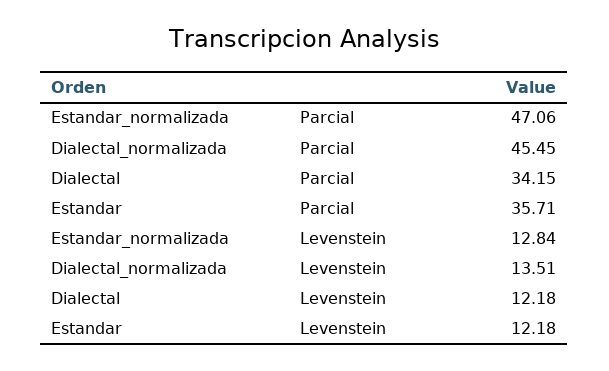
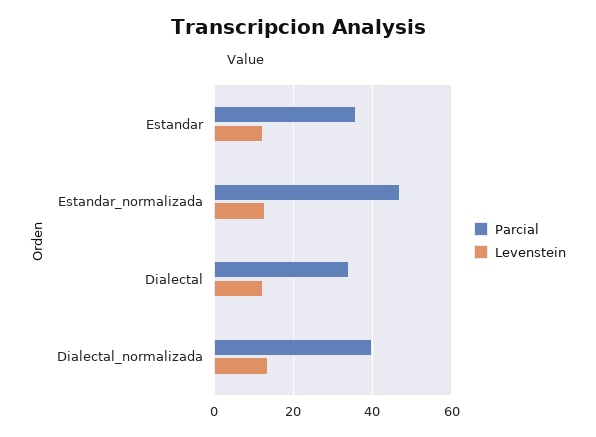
Parcial, Dialectal_normalizada: 45.45 -> 40

